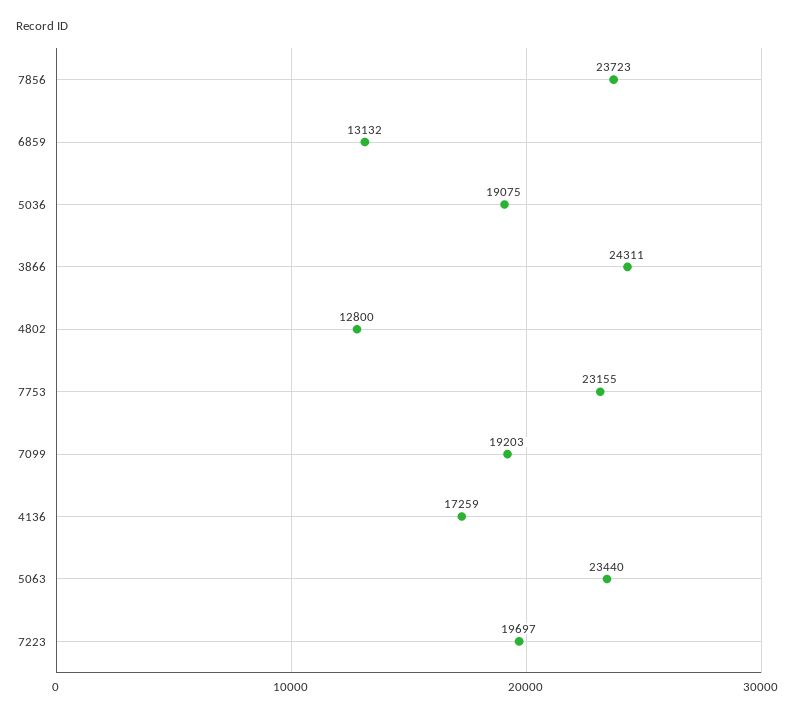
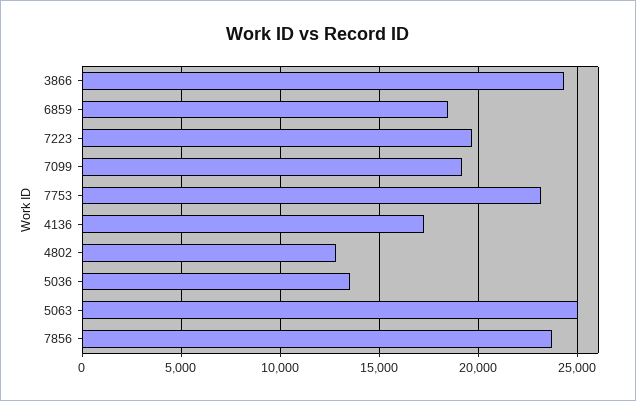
6859: 13132 -> 18500
5036: 19075 -> 13500
5063: 23440 -> 25000

